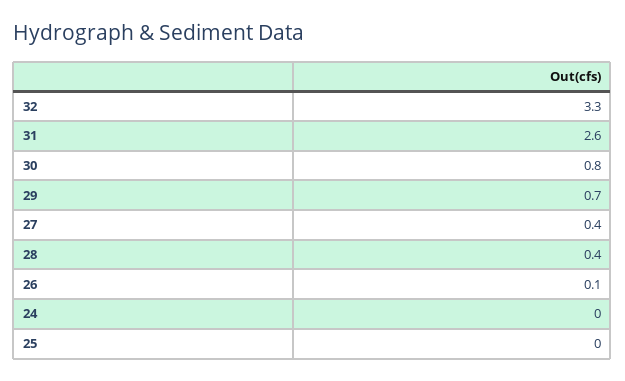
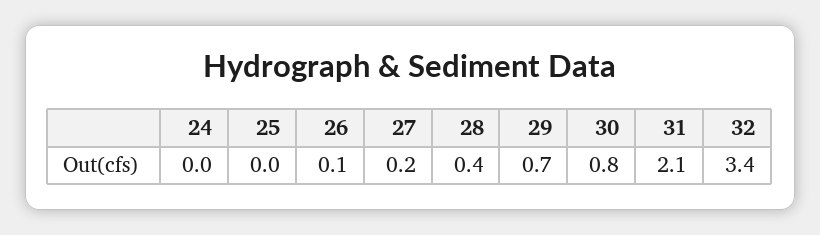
32: 3.3 -> 3.4
31: 2.6 -> 2.1
27: 0.4 -> 0.2

